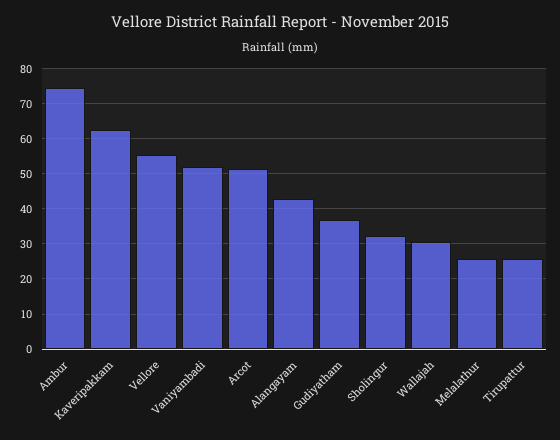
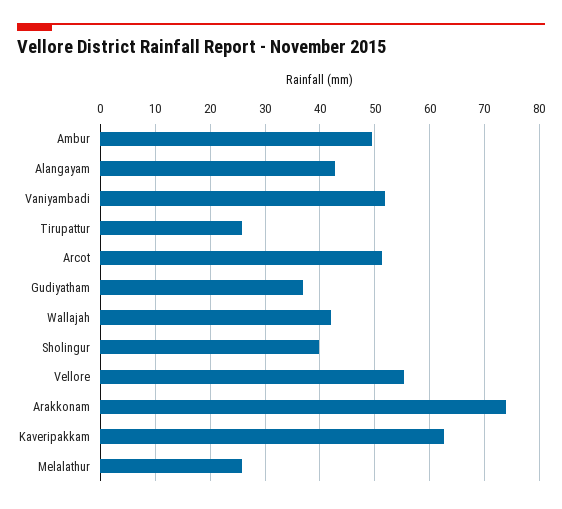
Ambur: 74 -> 50
Sholingur: 32 -> 40
Wallajah: 30 -> 42
Arakkonam: none -> 74

